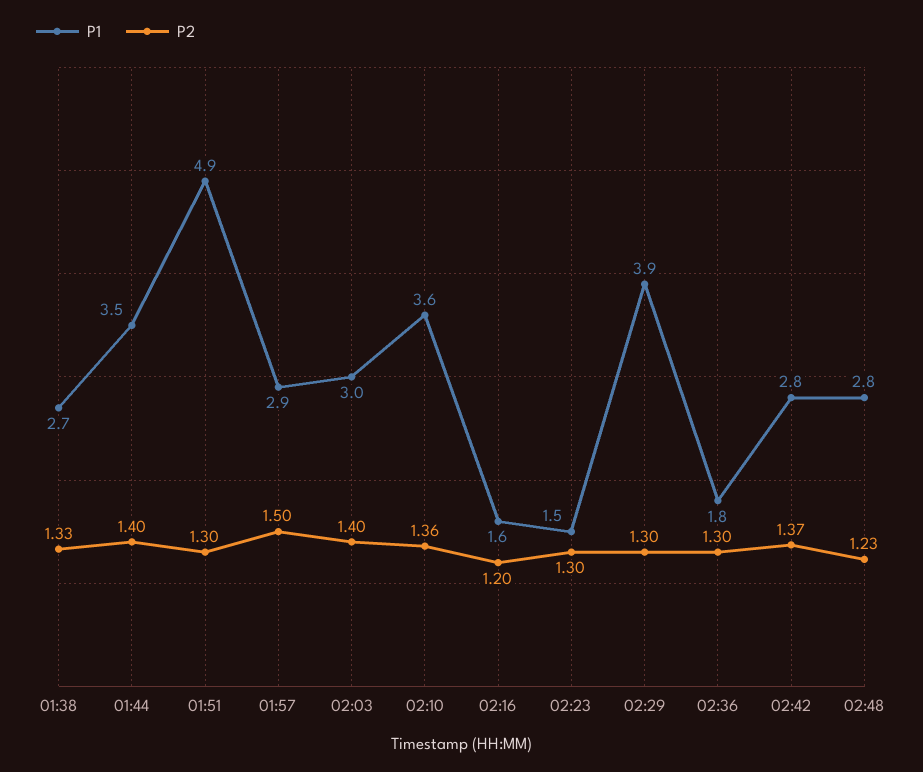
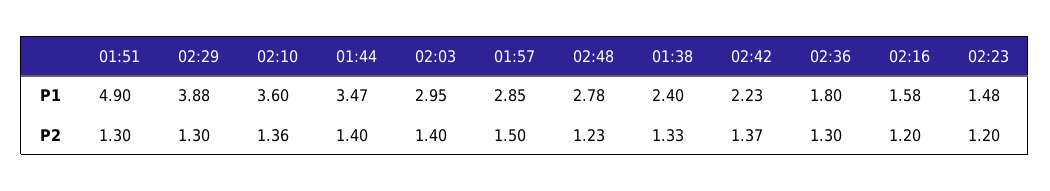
P1, 01:38: 2.7 -> 2.4
P2, 02:23: 1.3 -> 1.2
P1, 02:42: 2.8 -> 2.23

